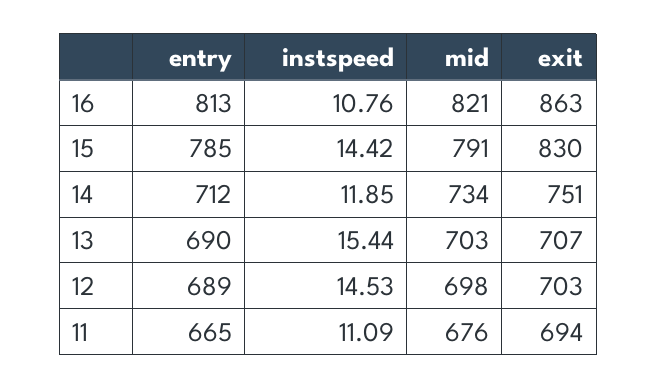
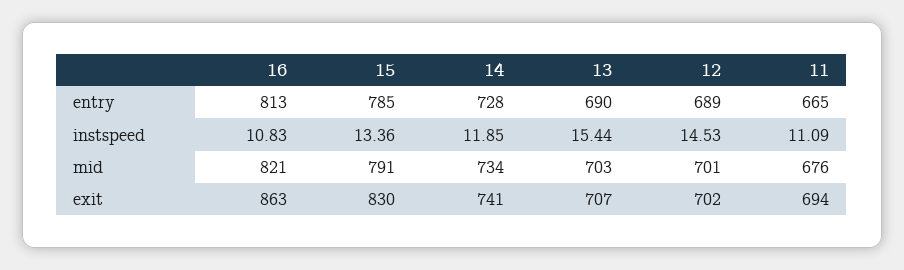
instspeed, 16: 10.76 -> 10.83
instspeed, 15: 14.42 -> 13.36
entry, 14: 712 -> 728
exit, 14: 751 -> 741
mid, 12: 698 -> 701
exit, 12: 703 -> 702

